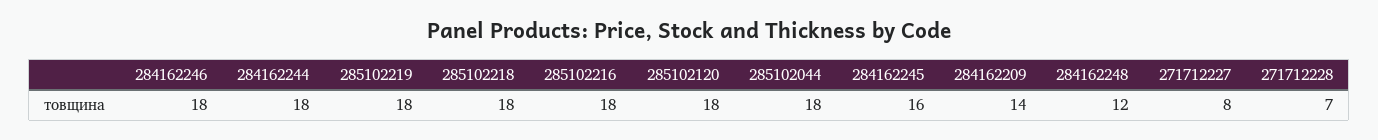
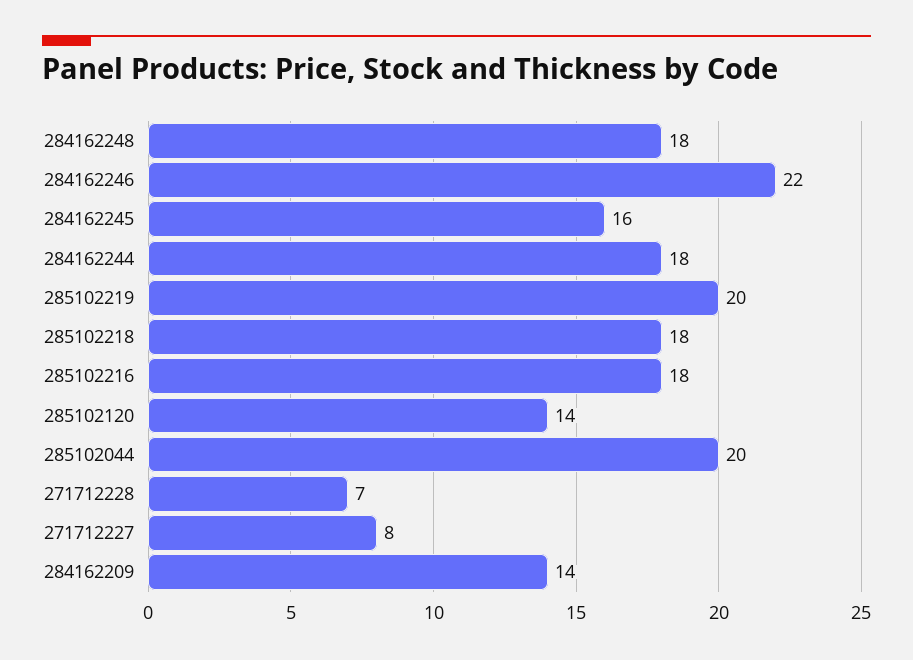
284162246: 18 -> 22
285102219: 18 -> 20
285102120: 18 -> 14
285102044: 18 -> 20
284162248: 12 -> 18

